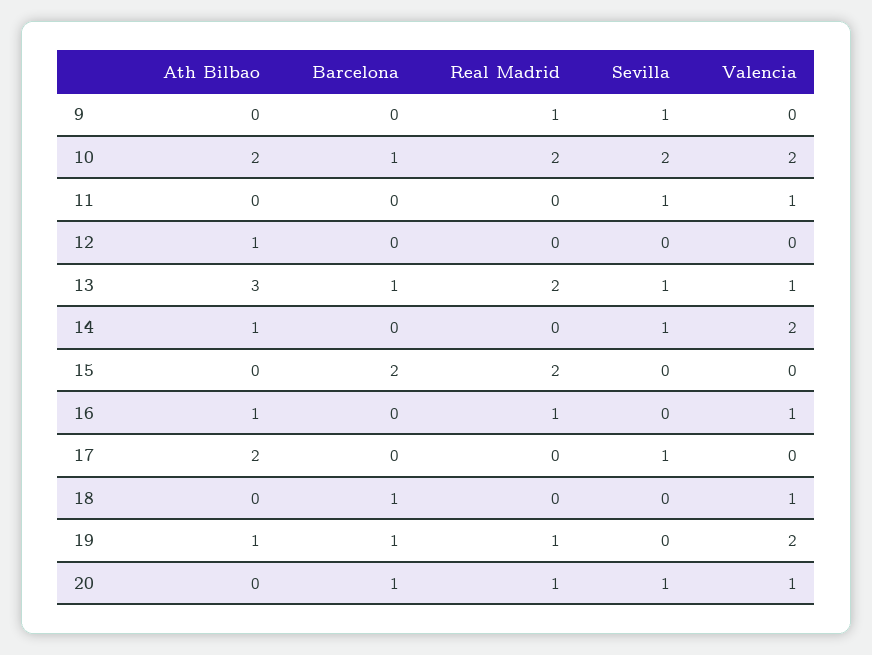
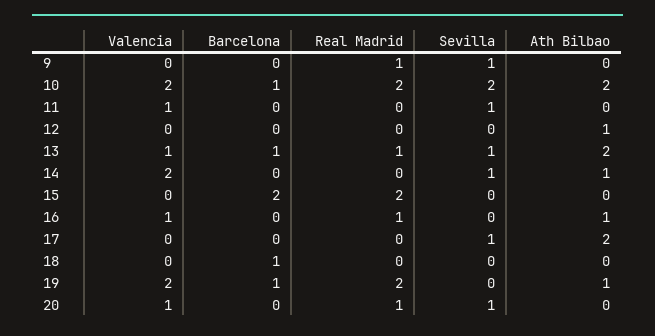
Ath Bilbao, 13: 3 -> 2
Real Madrid, 13: 2 -> 1
Valencia, 18: 1 -> 0
Real Madrid, 19: 1 -> 2
Barcelona, 20: 1 -> 0

